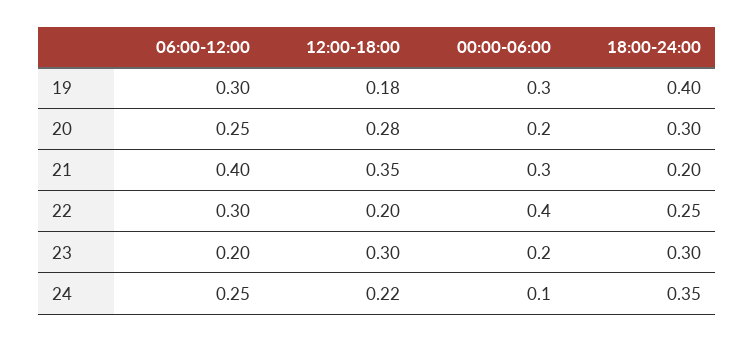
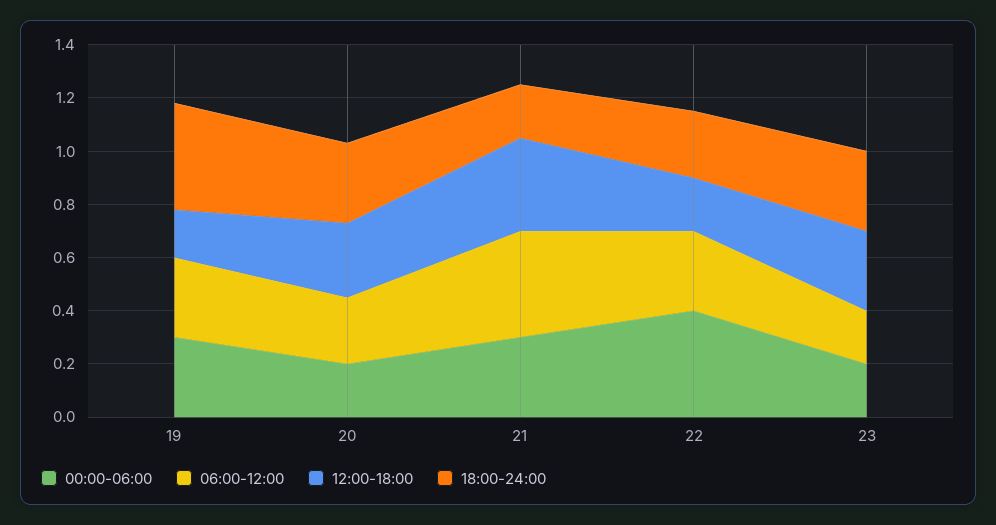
06:00-12:00, 24: 0.25 -> none
12:00-18:00, 24: 0.22 -> none
00:00-06:00, 24: 0.1 -> none
18:00-24:00, 24: 0.35 -> none

